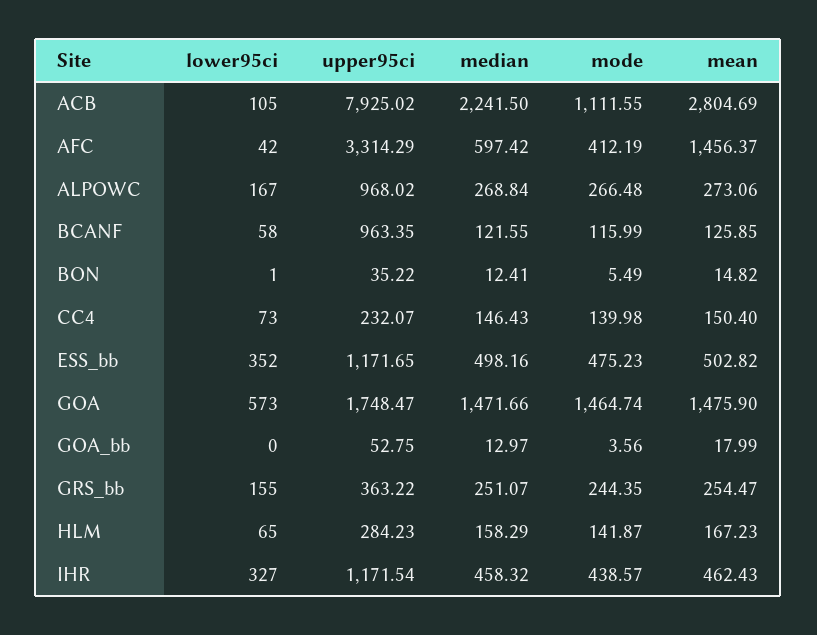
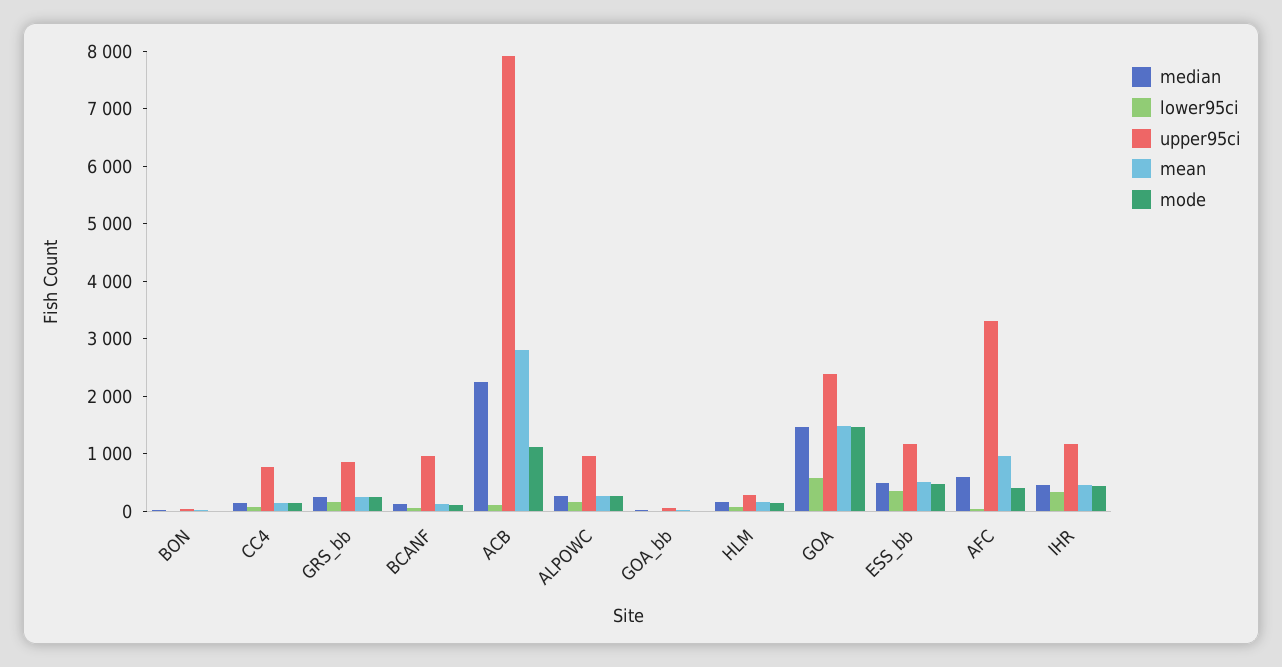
mean, AFC: 1456.37 -> 1000
upper95ci, CC4: 232.07 -> 800
upper95ci, GOA: 1748.47 -> 2400
upper95ci, GRS_bb: 363.22 -> 800

